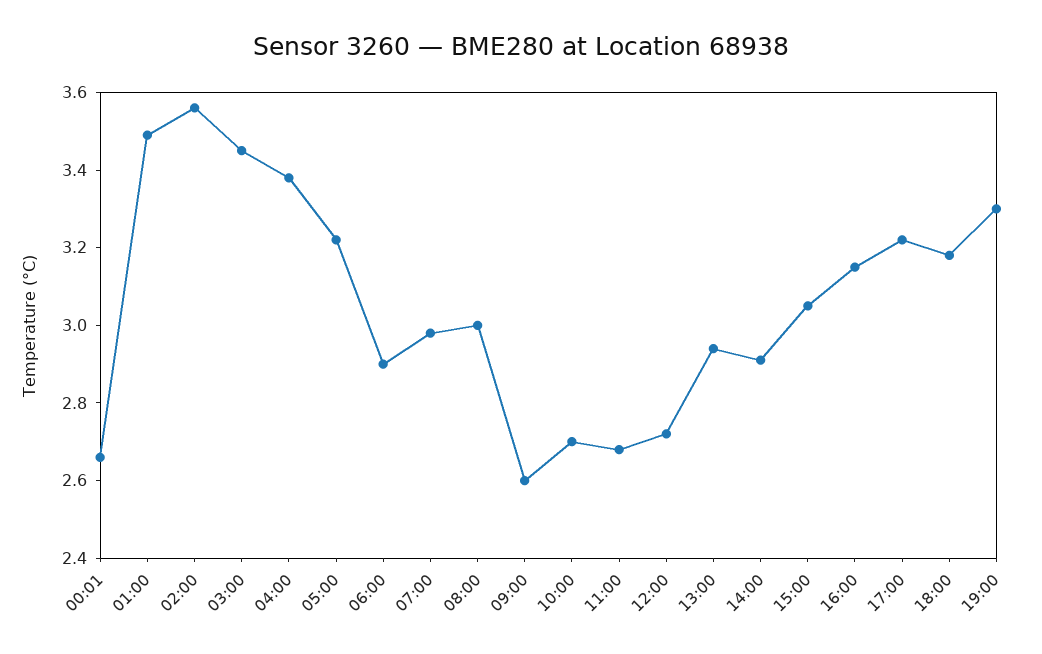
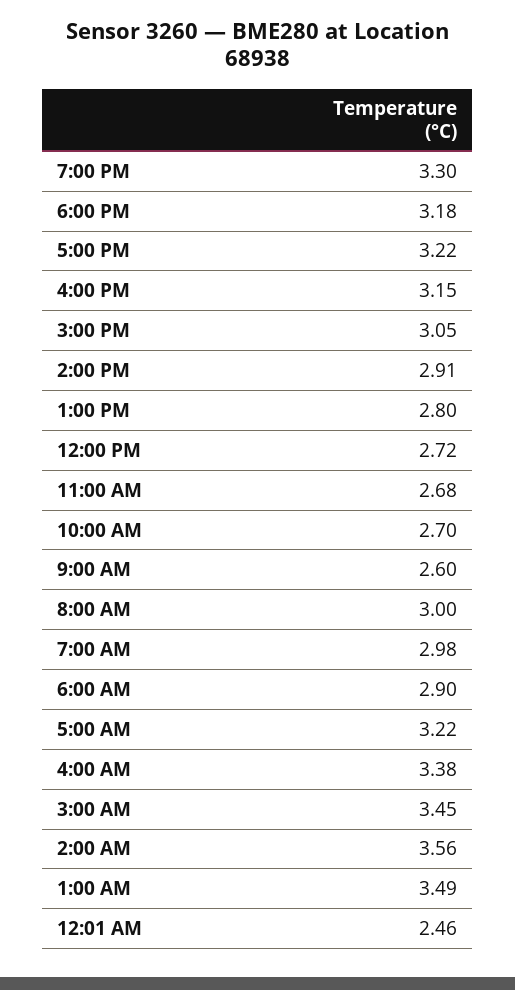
00:01: 2.65 -> 2.46
13:00: 2.95 -> 2.8

